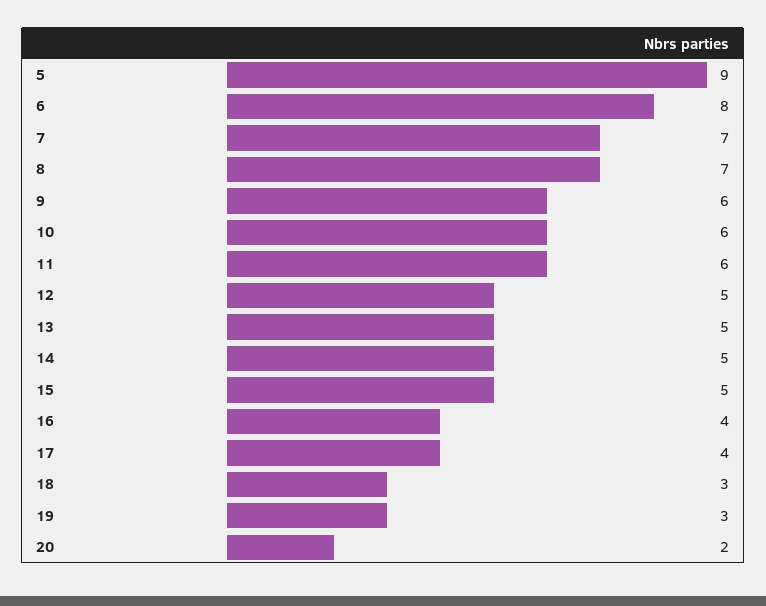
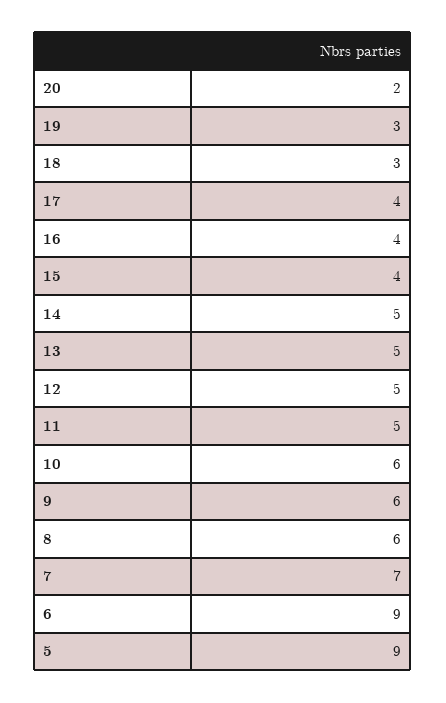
6: 8 -> 9
8: 7 -> 6
11: 6 -> 5
15: 5 -> 4

